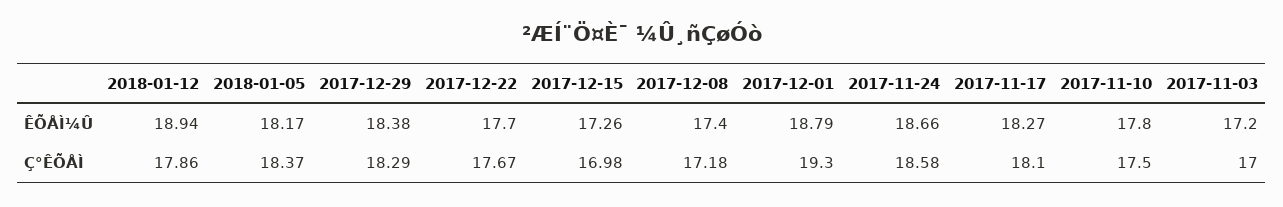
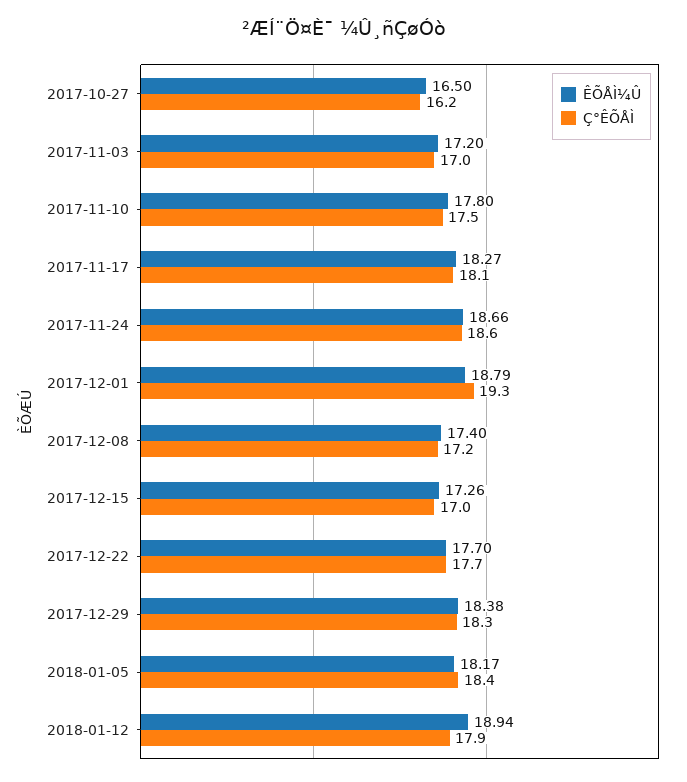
ÊÕÅÌ¼Û, 2017-10-27: none -> 16.5
Ç°ÊÕÅÌ, 2017-10-27: none -> 16.2

